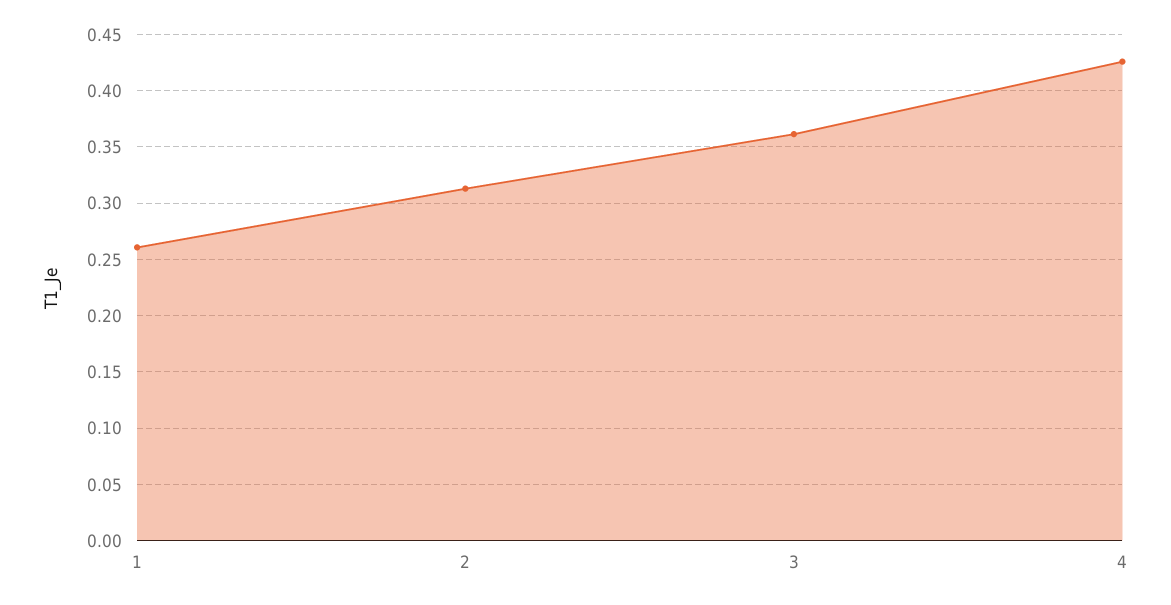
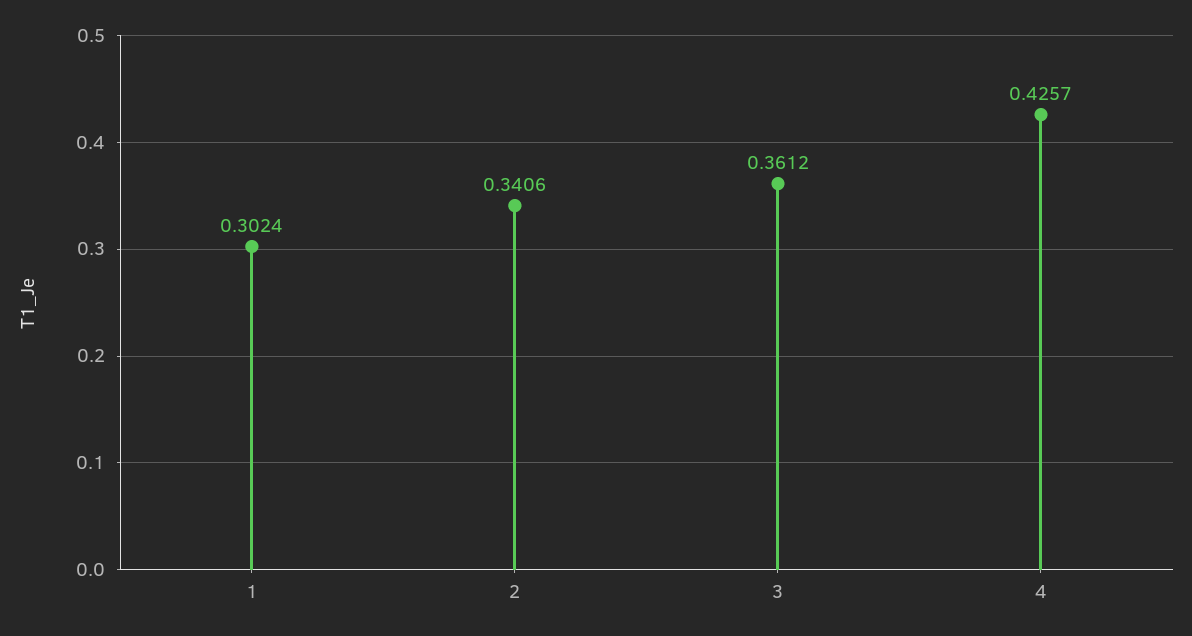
1: 0.26 -> 0.3024
2: 0.31 -> 0.3406

